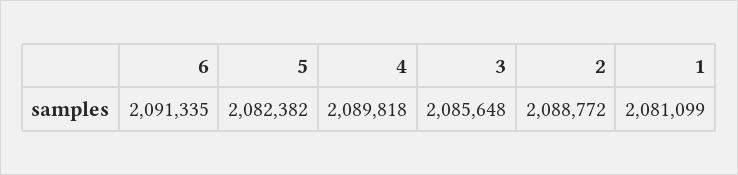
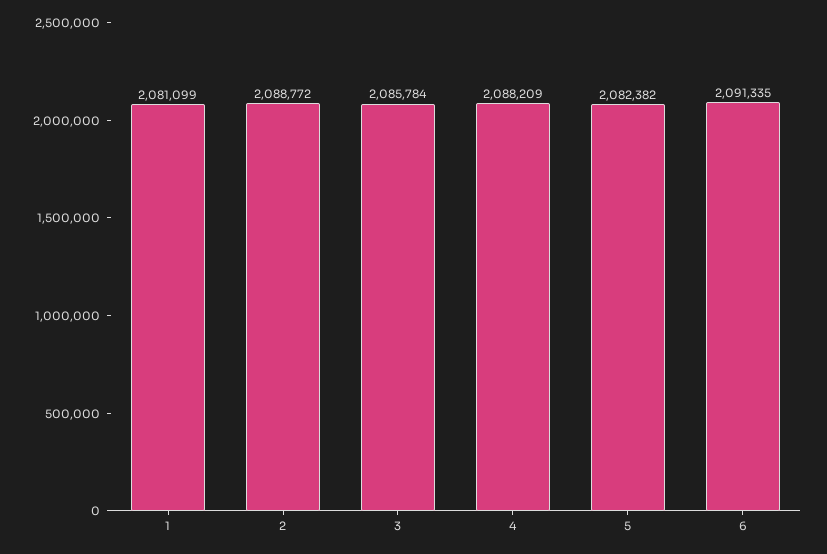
4: 2089818 -> 2088209
3: 2085648 -> 2085784

